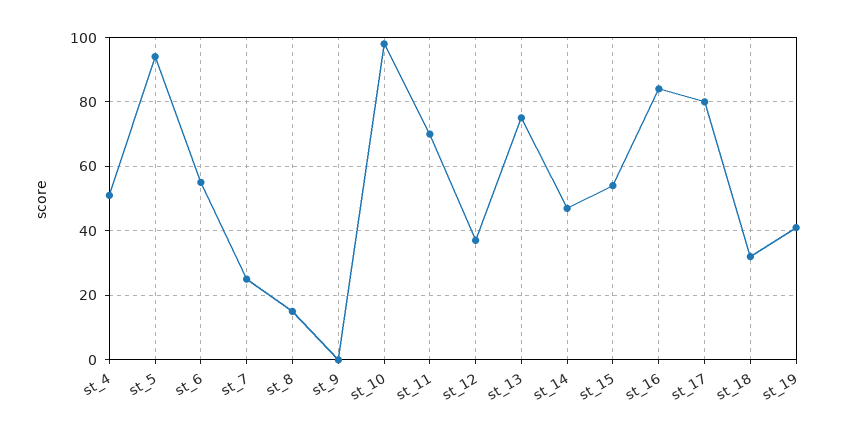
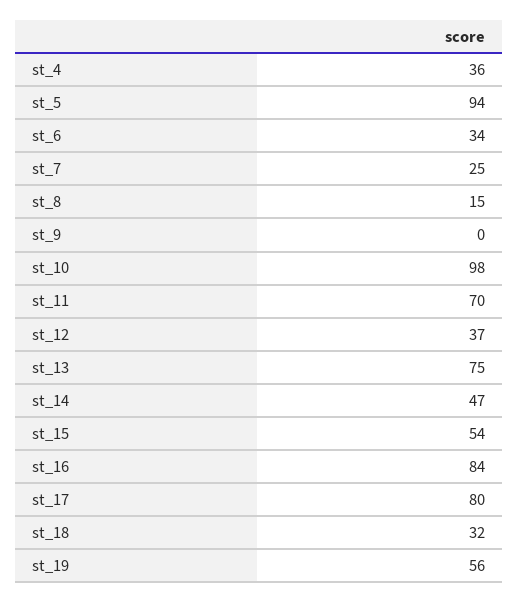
st_4: 50 -> 36
st_6: 55 -> 34
st_19: 40 -> 56

